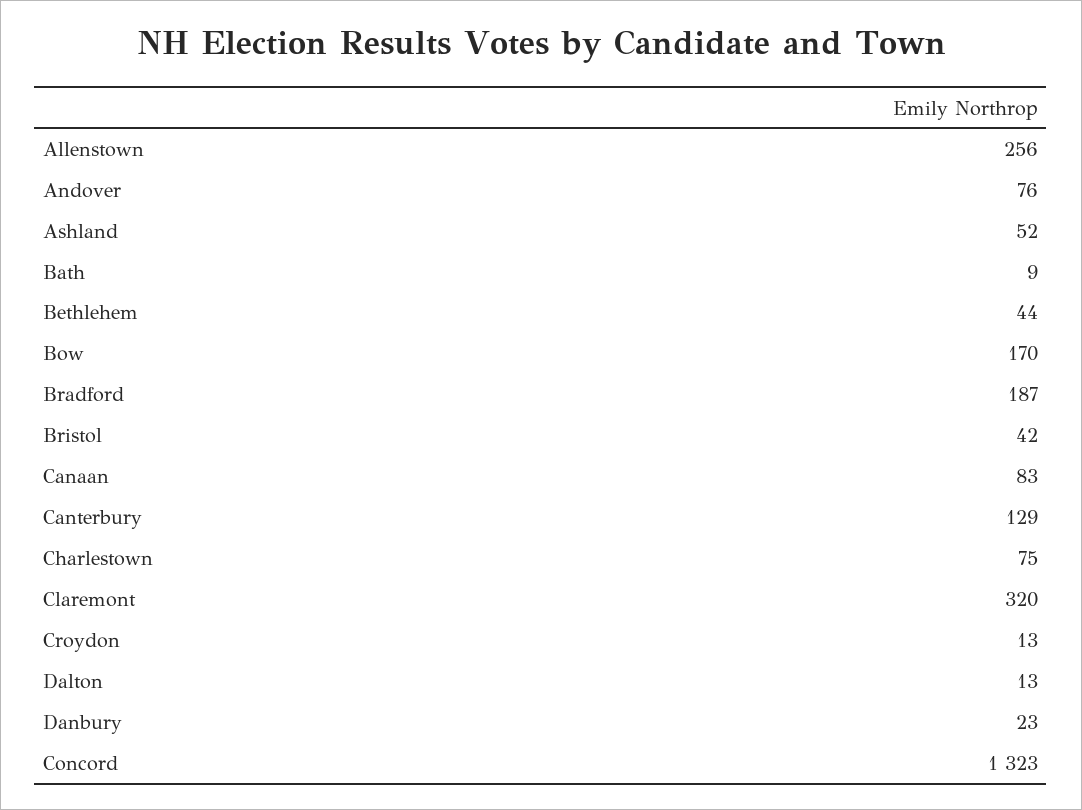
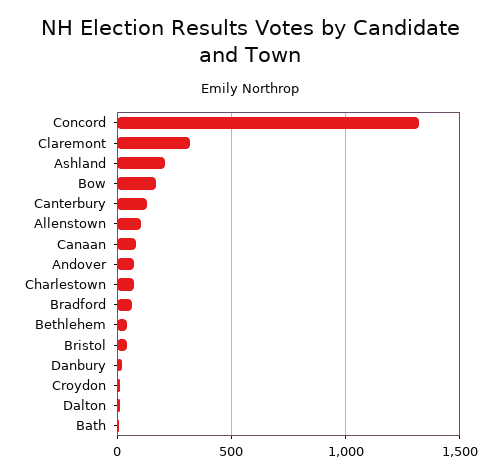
Allenstown: 256 -> 100
Ashland: 52 -> 200
Bradford: 187 -> 50

